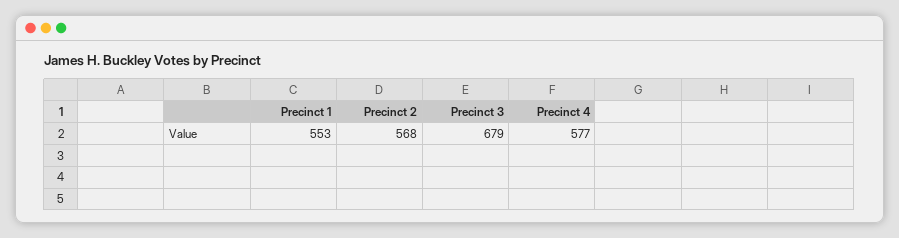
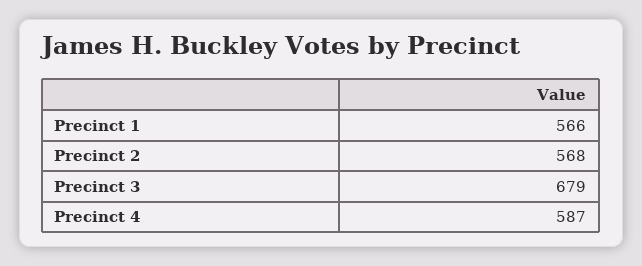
Precinct 1: 553 -> 566
Precinct 4: 577 -> 587

